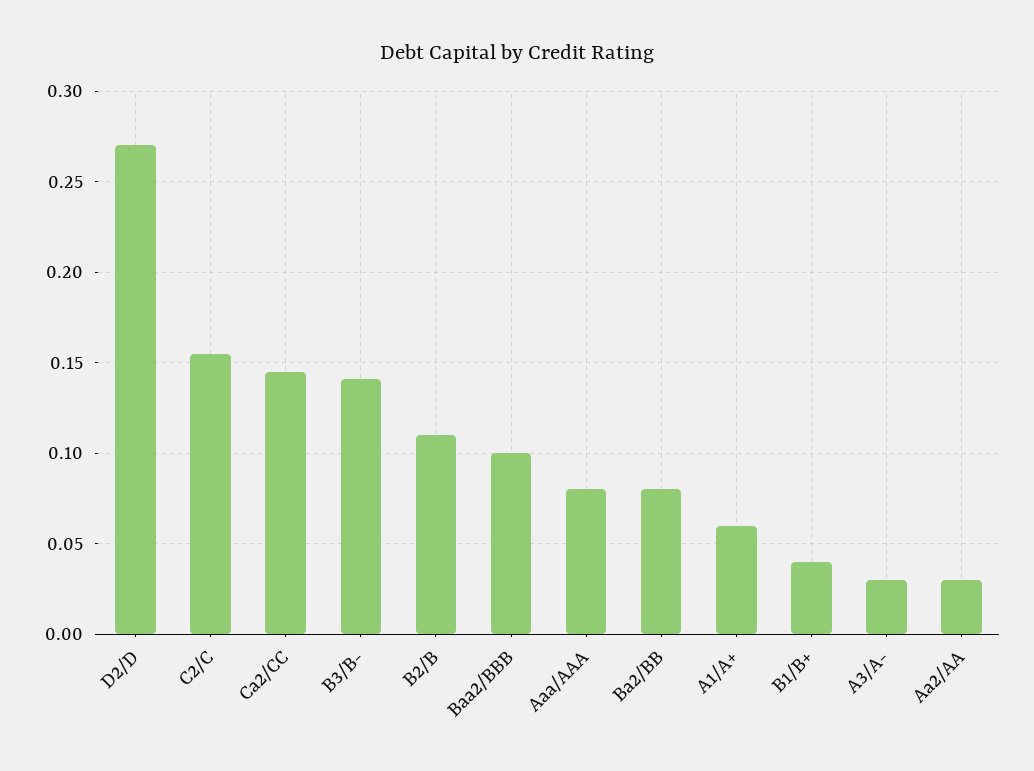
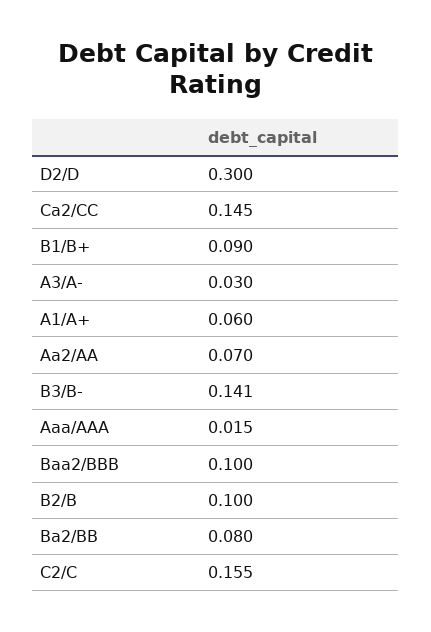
D2/D: 0.27 -> 0.3
B2/B: 0.11 -> 0.1
Aaa/AAA: 0.08 -> 0.015
B1/B+: 0.04 -> 0.09
Aa2/AA: 0.03 -> 0.07

